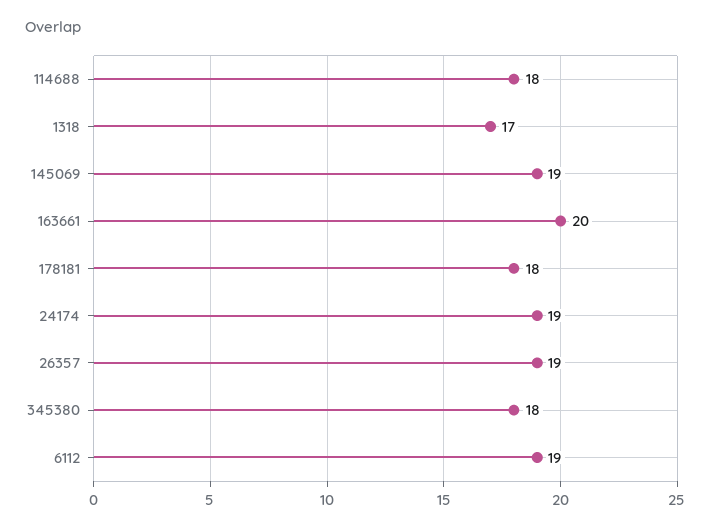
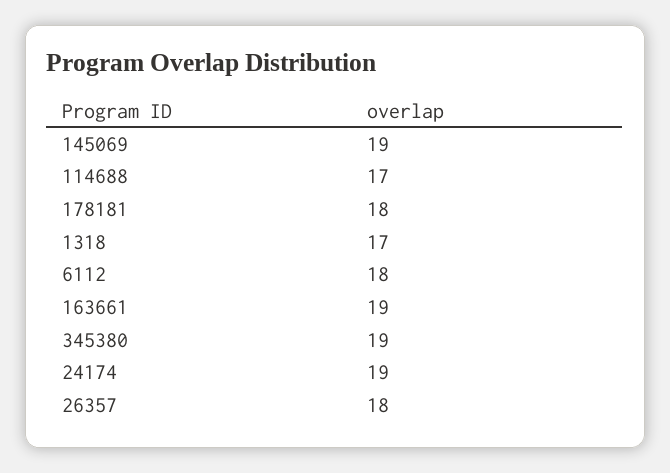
114688: 18 -> 17
163661: 20 -> 19
26357: 19 -> 18
345380: 18 -> 19
6112: 19 -> 18

